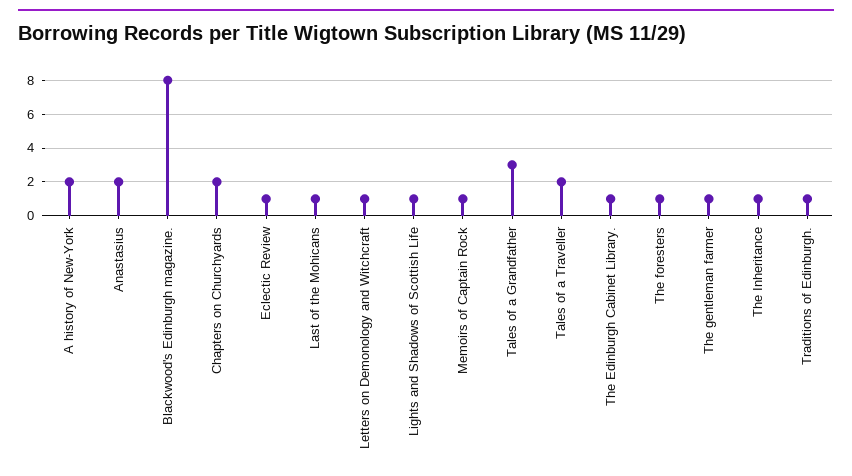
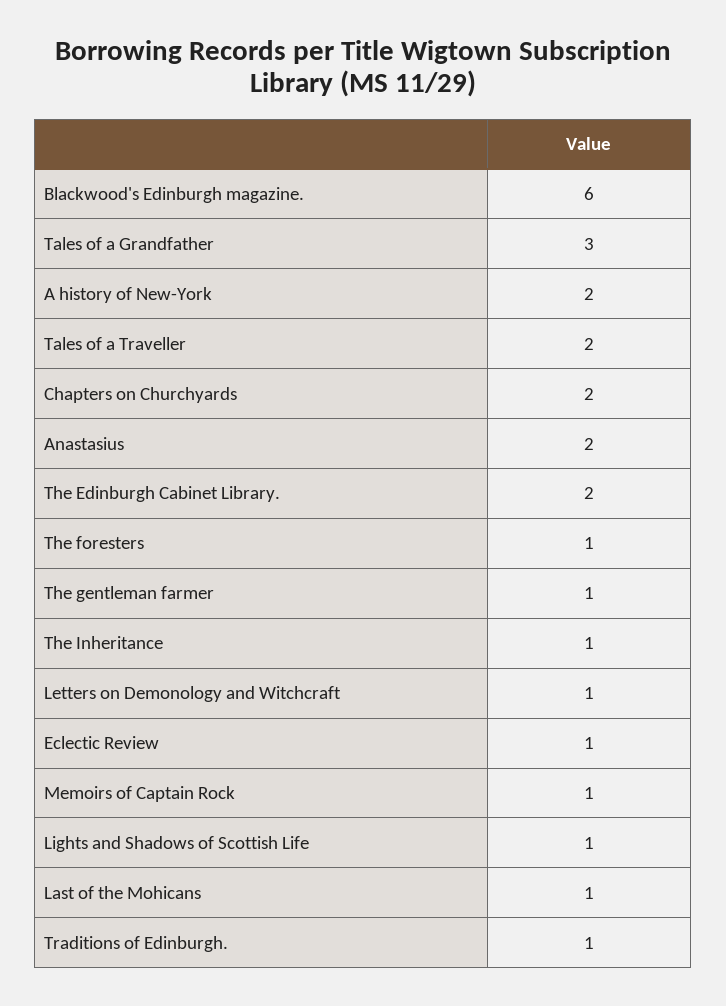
Blackwood's Edinburgh magazine.: 8 -> 6
The Edinburgh Cabinet Library.: 1 -> 2

